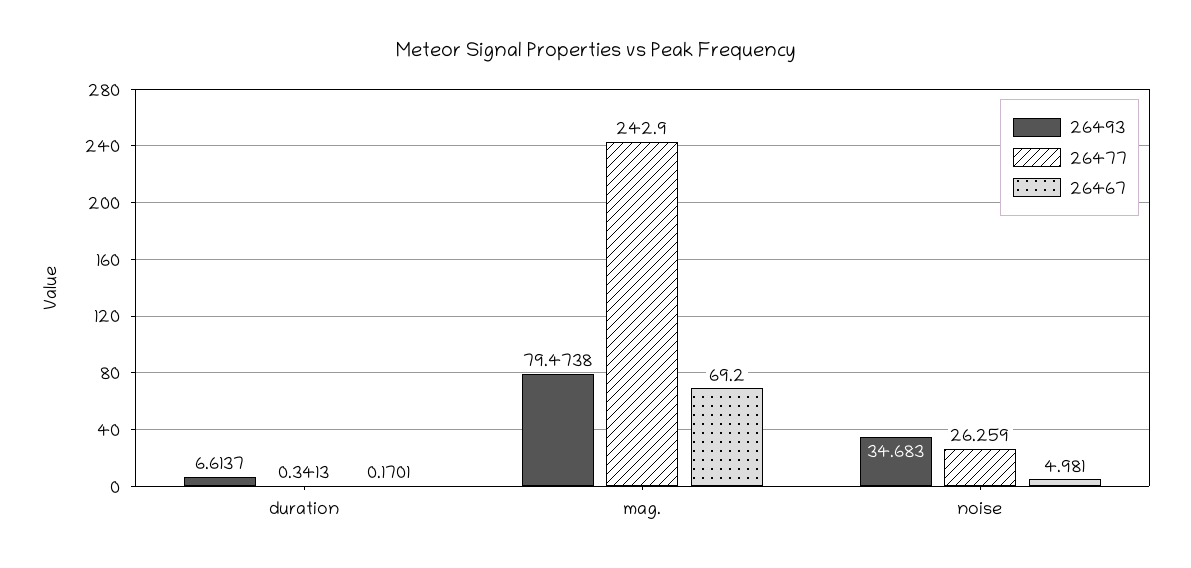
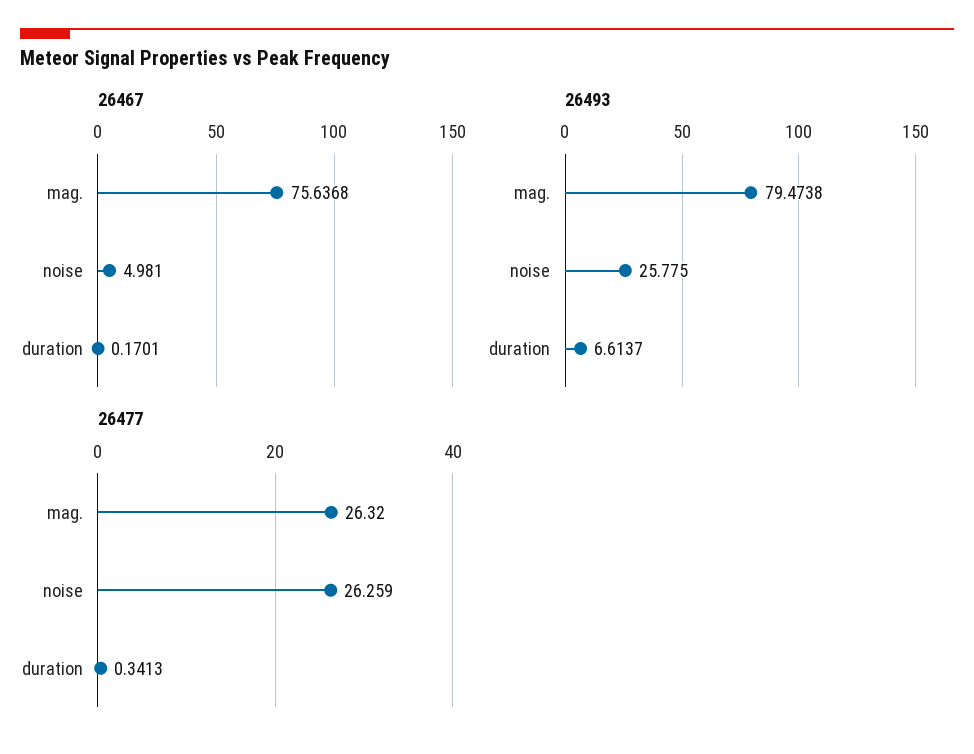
26477, mag.: 242.9 -> 26.32
26467, mag.: 69.2 -> 75.6368
26493, noise: 34.683 -> 25.775

